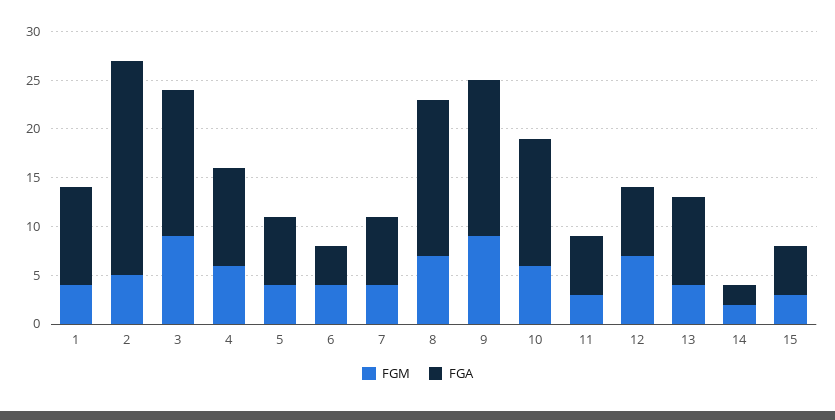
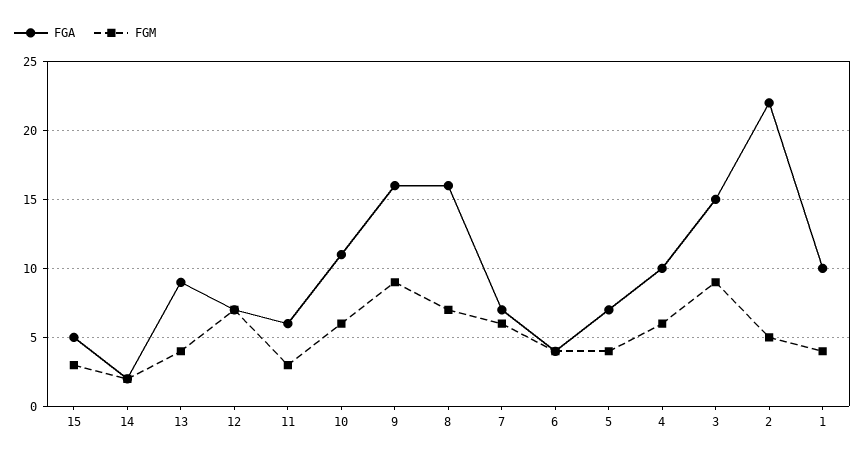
FGM, 7: 4 -> 6
FGA, 10: 13 -> 11

